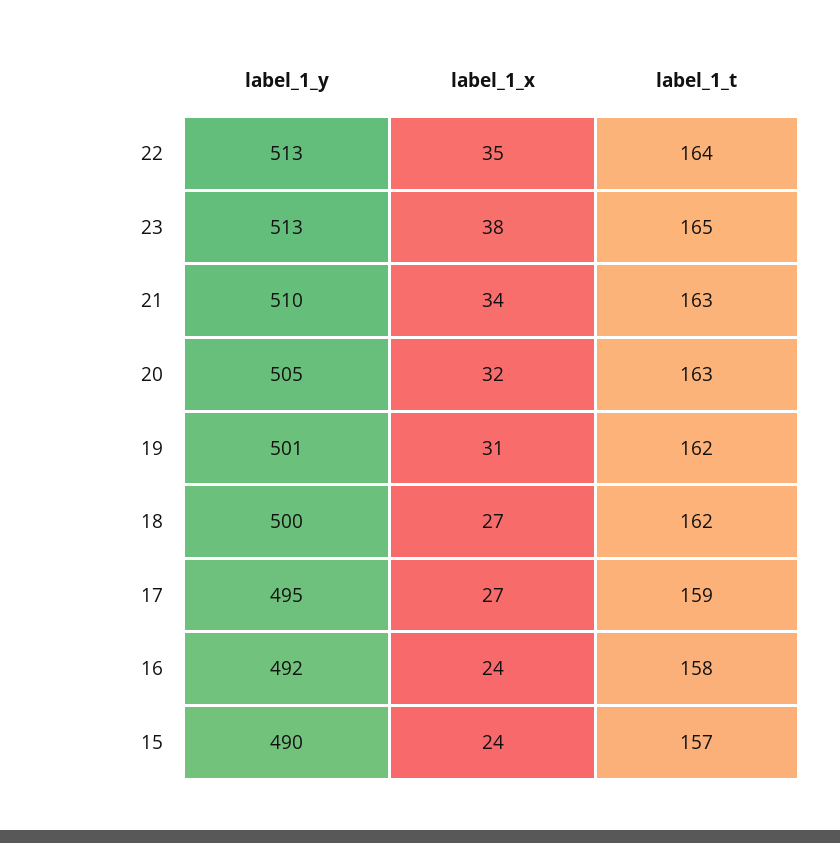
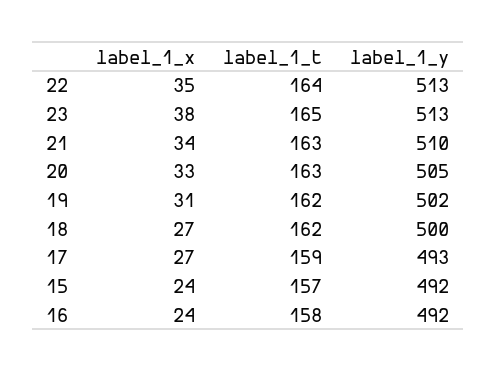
label_1_x, 20: 32 -> 33
label_1_y, 19: 501 -> 502
label_1_y, 17: 495 -> 493
label_1_y, 15: 490 -> 492

